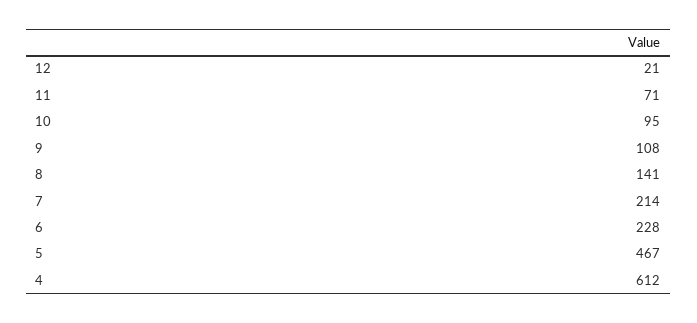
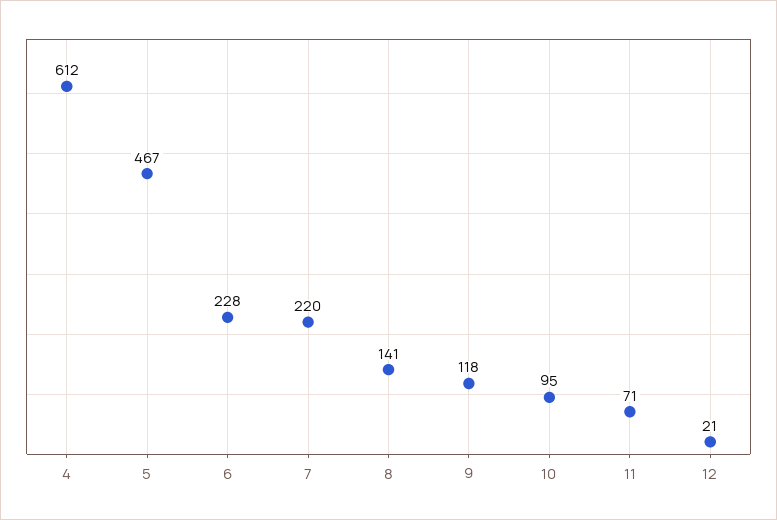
9: 108 -> 118
7: 214 -> 220

